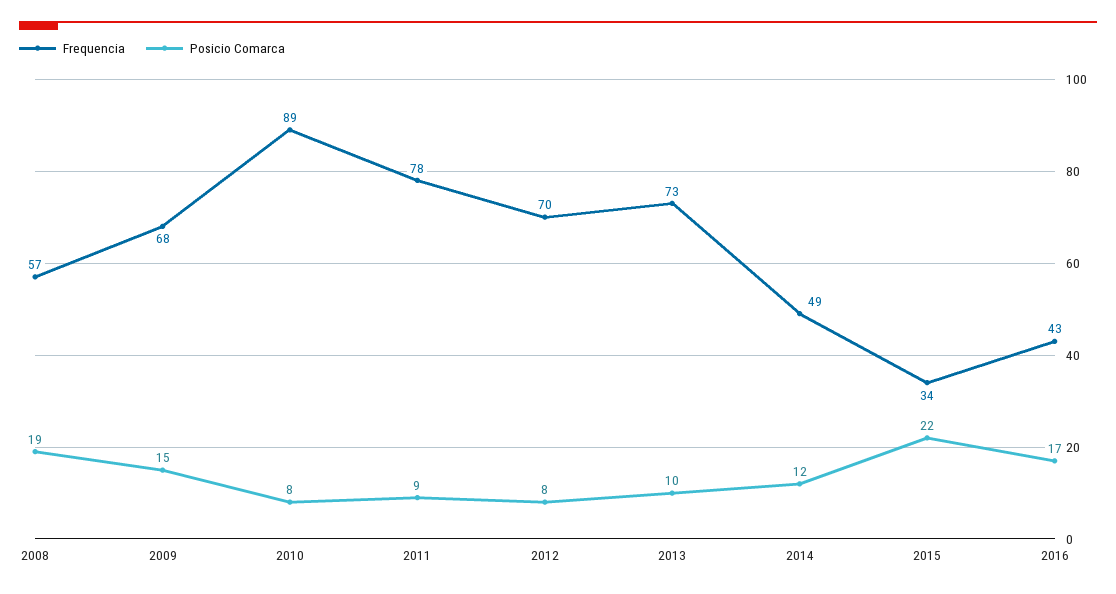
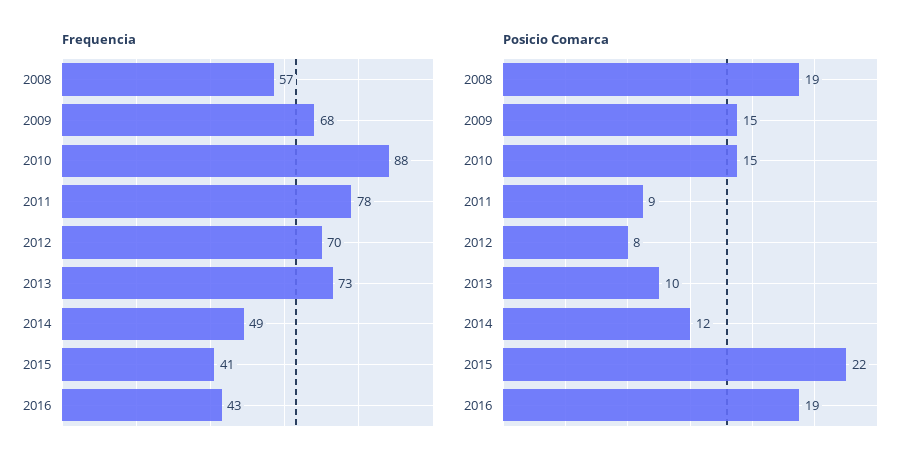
Frequencia, 2010: 89 -> 88
Posicio Comarca, 2010: 8 -> 15
Frequencia, 2015: 34 -> 41
Posicio Comarca, 2016: 17 -> 19

